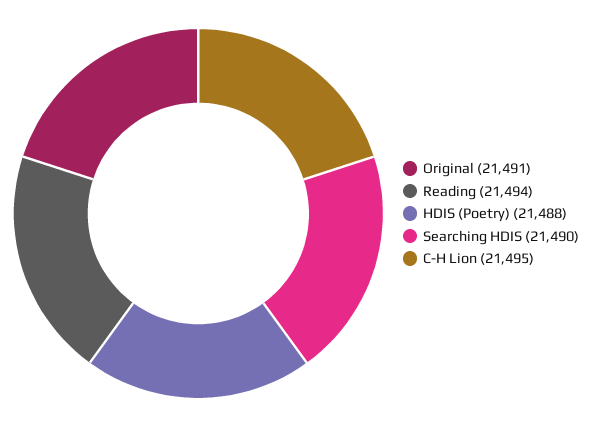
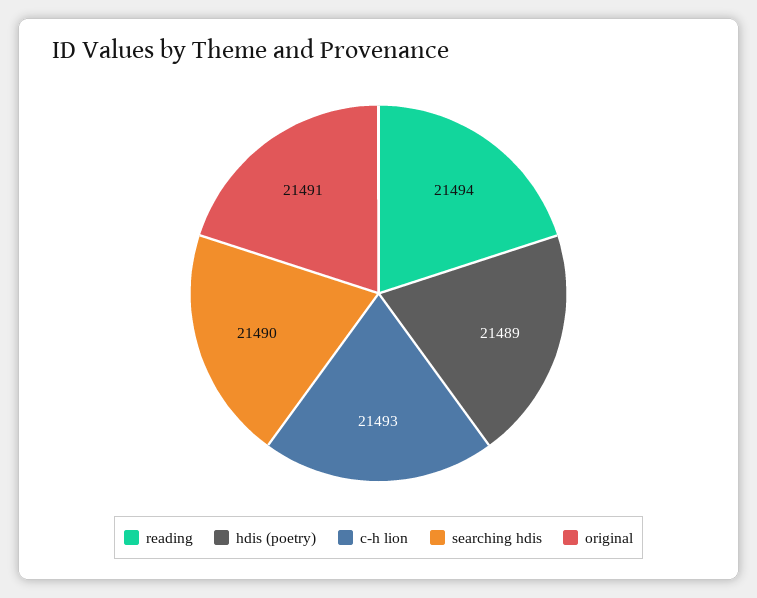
HDIS (Poetry): 21488 -> 21489
C-H Lion: 21495 -> 21493

